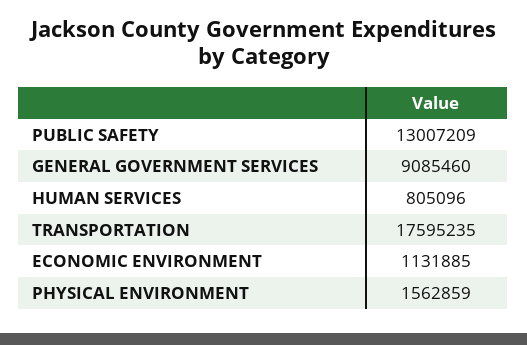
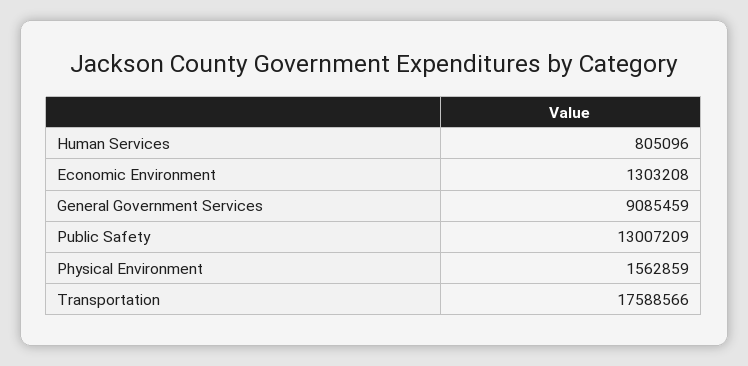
GENERAL GOVERNMENT SERVICES: 9085460 -> 9085459
TRANSPORTATION: 17595235 -> 17588566
ECONOMIC ENVIRONMENT: 1131885 -> 1303208

